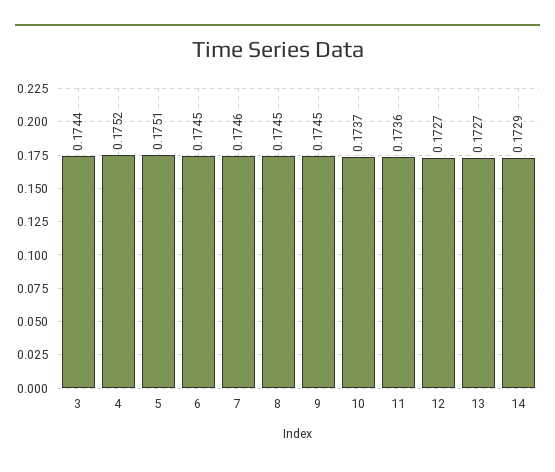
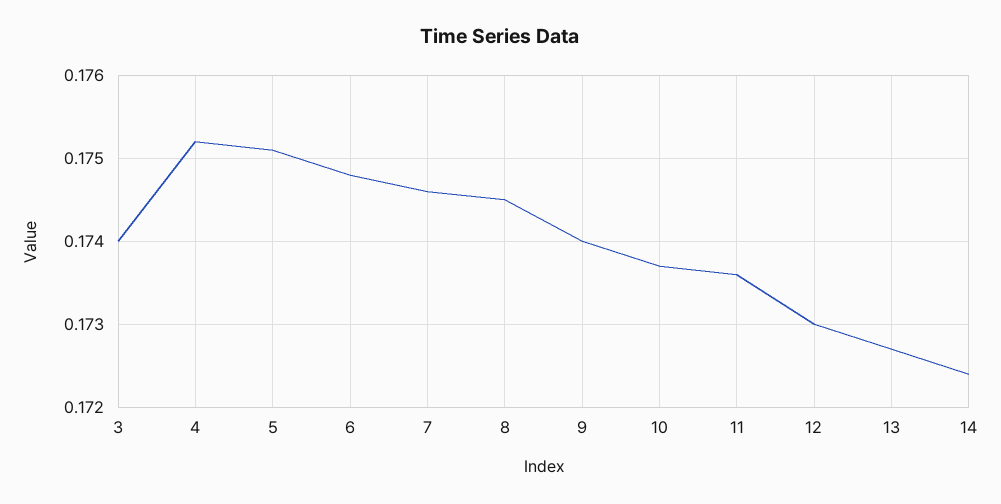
3: 0.1744 -> 0.174
6: 0.1745 -> 0.1748
9: 0.1745 -> 0.174
12: 0.1727 -> 0.173
14: 0.1729 -> 0.1724

